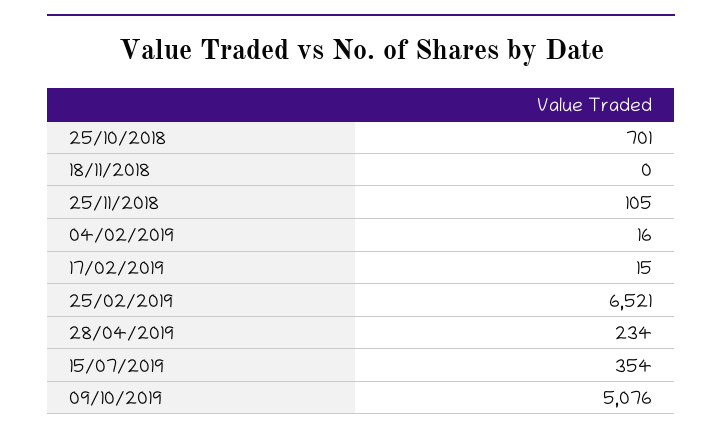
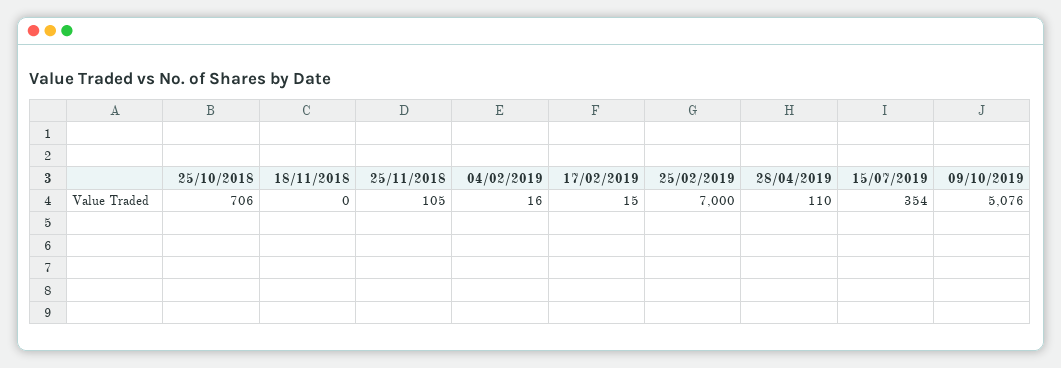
25/10/2018: 701 -> 706
25/02/2019: 6521 -> 7000
28/04/2019: 234 -> 110

